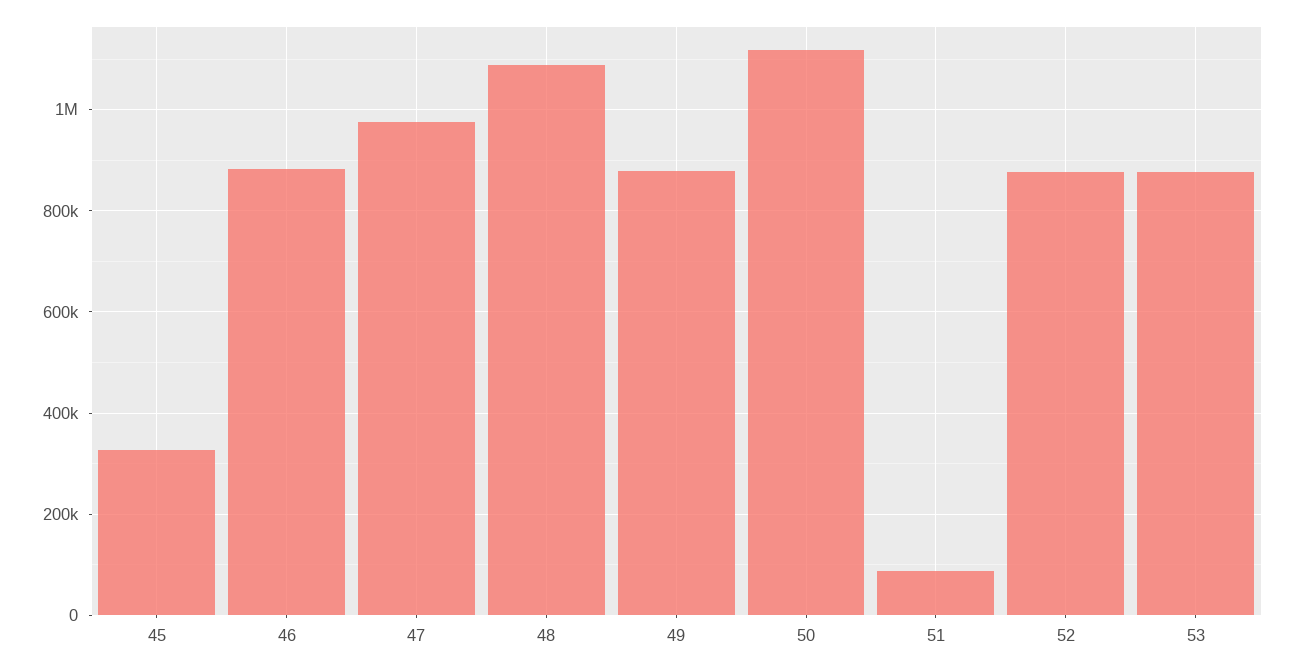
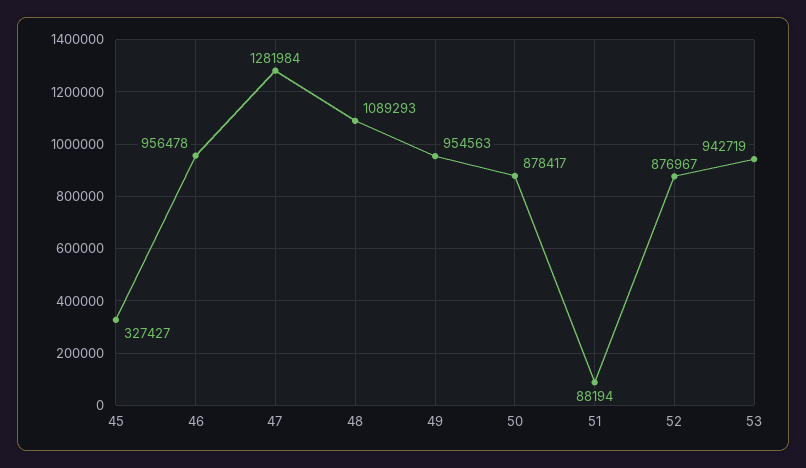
46: 880000 -> 956478
47: 980000 -> 1281984
49: 880000 -> 954563
50: 1120000 -> 878417
53: 880000 -> 942719

